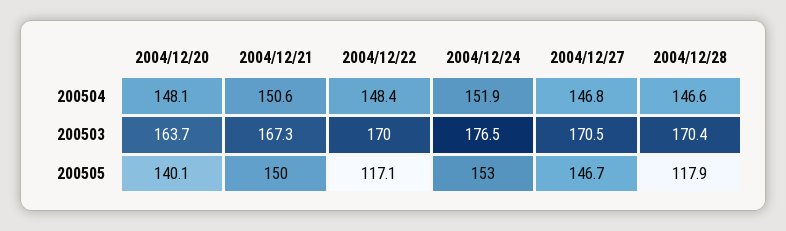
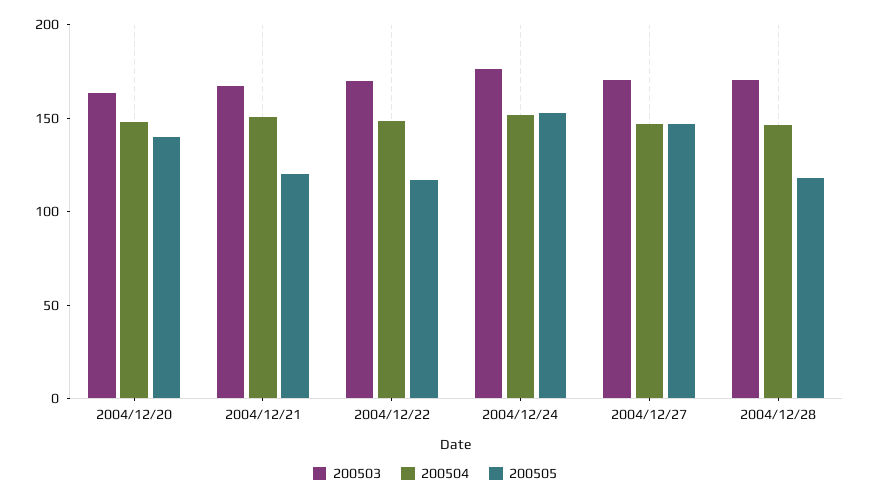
200505, 2004/12/21: 150 -> 120

